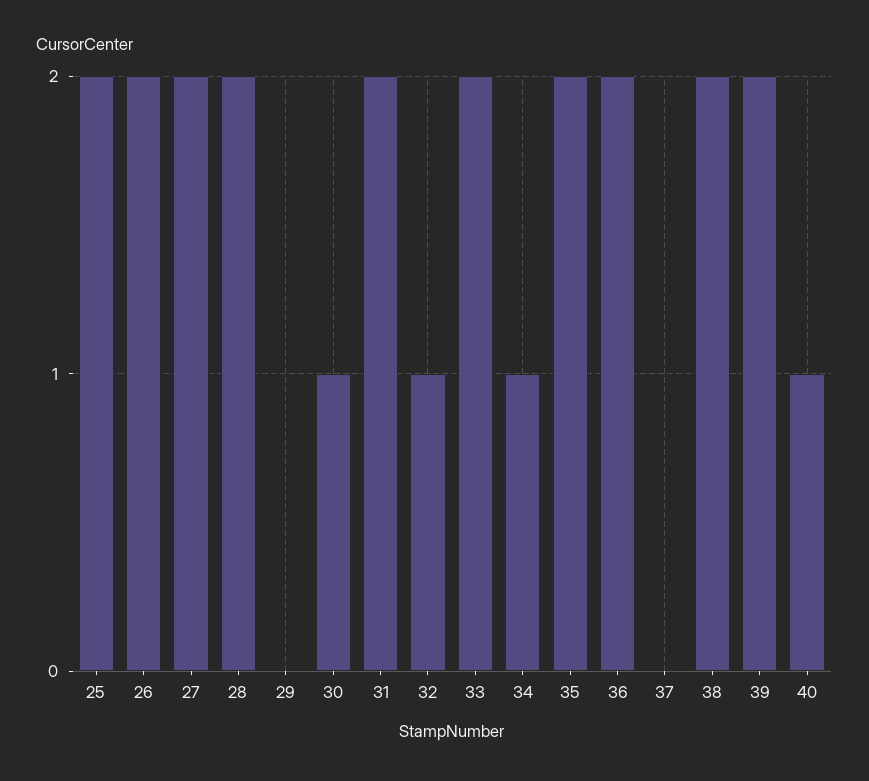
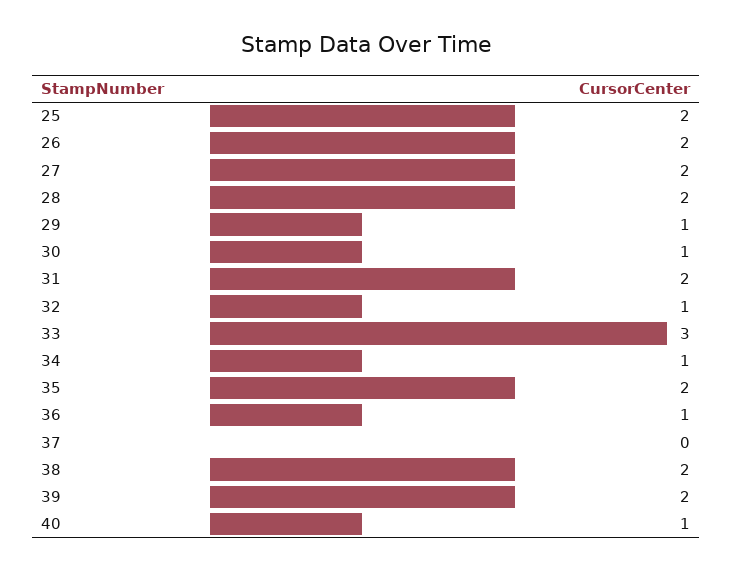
29: 0 -> 1
33: 2 -> 3
36: 2 -> 1

